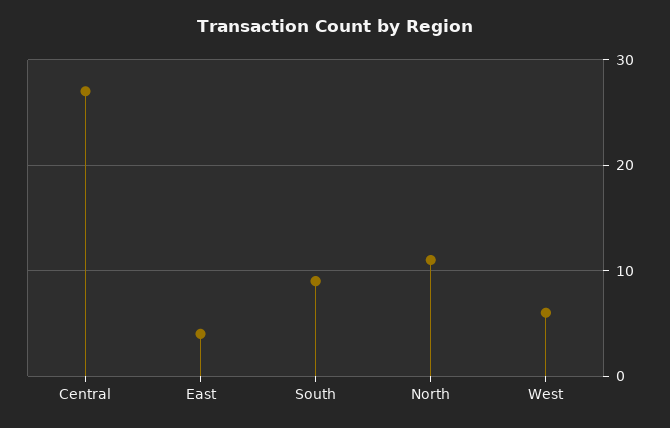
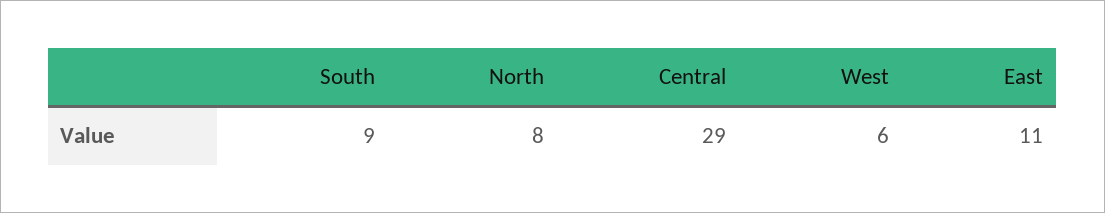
Central: 27 -> 29
East: 4 -> 11
North: 11 -> 8

